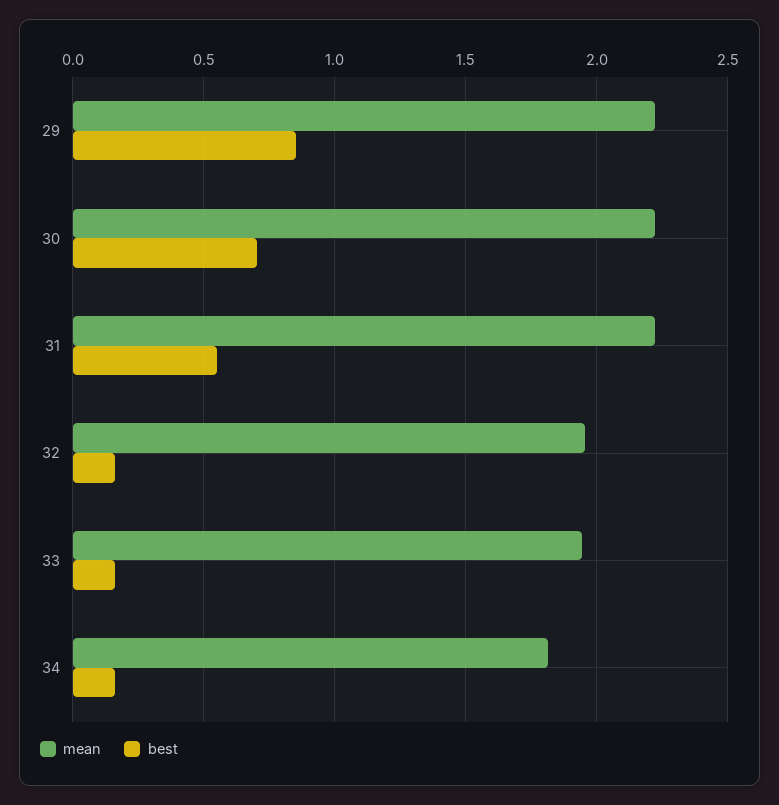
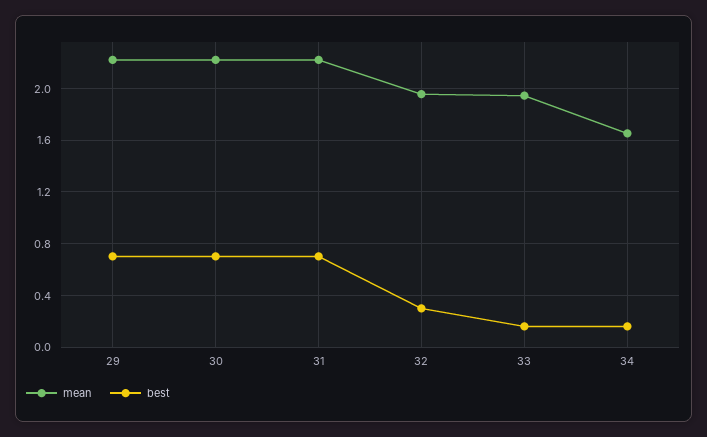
best, 29: 0.85 -> 0.7
best, 31: 0.55 -> 0.7
best, 32: 0.15 -> 0.3
mean, 34: 1.8 -> 1.65

